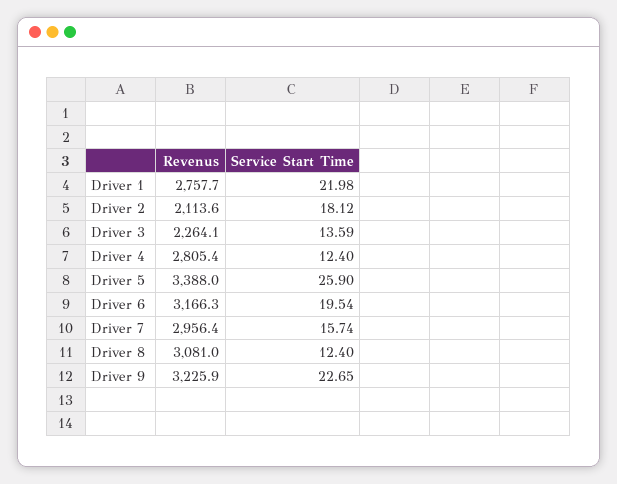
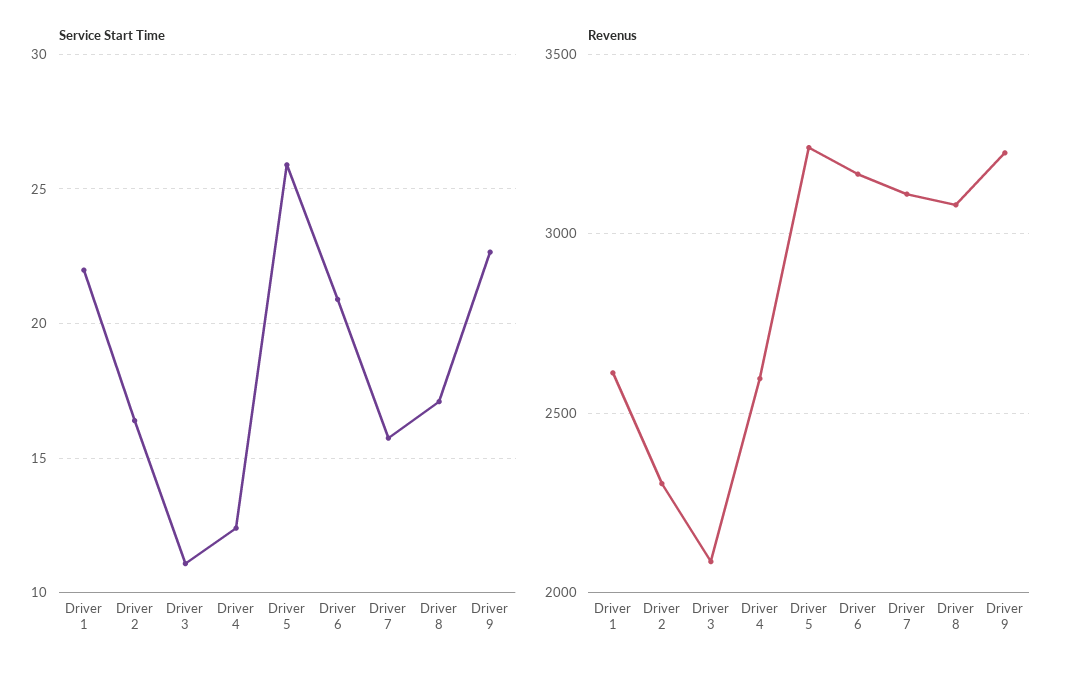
Revenus, Driver 1: 2757.7 -> 2600
Revenus, Driver 2: 2113.6 -> 2300
Service Start Time, Driver 2: 18.12 -> 16.5
Revenus, Driver 3: 2264.1 -> 2100
Service Start Time, Driver 3: 13.59 -> 11
Revenus, Driver 4: 2805.4 -> 2600
Revenus, Driver 5: 3388 -> 3250
Service Start Time, Driver 6: 19.54 -> 21
Revenus, Driver 7: 2956.4 -> 3100
Service Start Time, Driver 8: 12.4 -> 17

